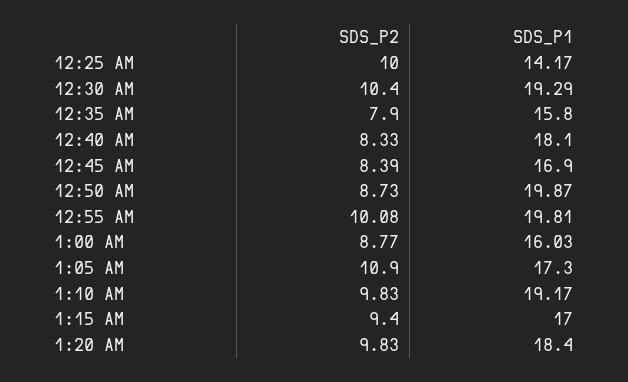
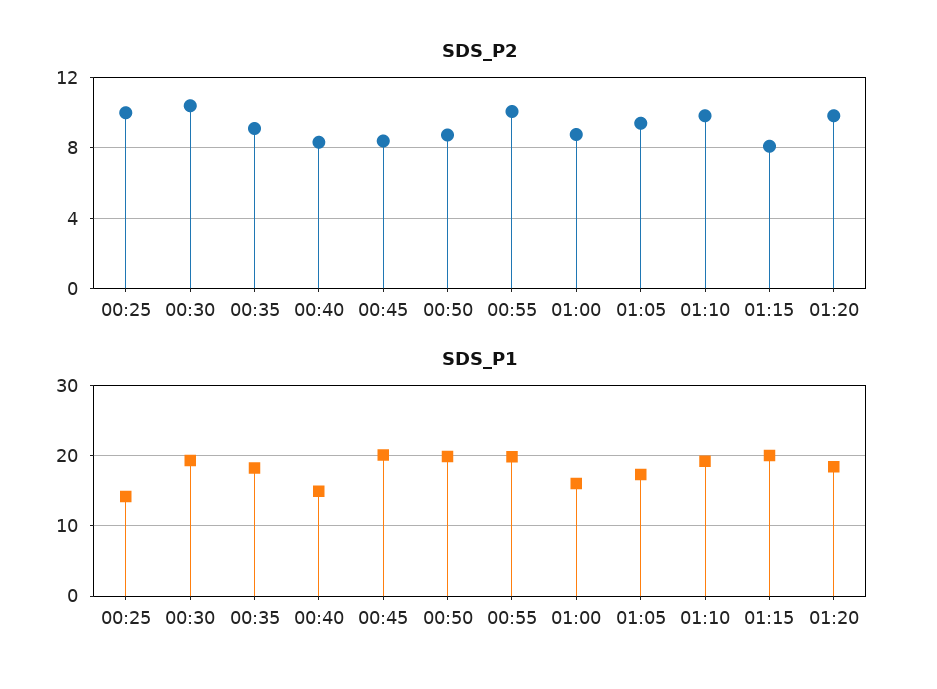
SDS_P2, 12:35 AM: 7.9 -> 9
SDS_P1, 12:35 AM: 15.8 -> 18
SDS_P1, 12:40 AM: 18.1 -> 15
SDS_P1, 12:45 AM: 16.9 -> 20
SDS_P2, 1:05 AM: 10.9 -> 9.5
SDS_P2, 1:15 AM: 9.4 -> 8
SDS_P1, 1:15 AM: 17 -> 20

